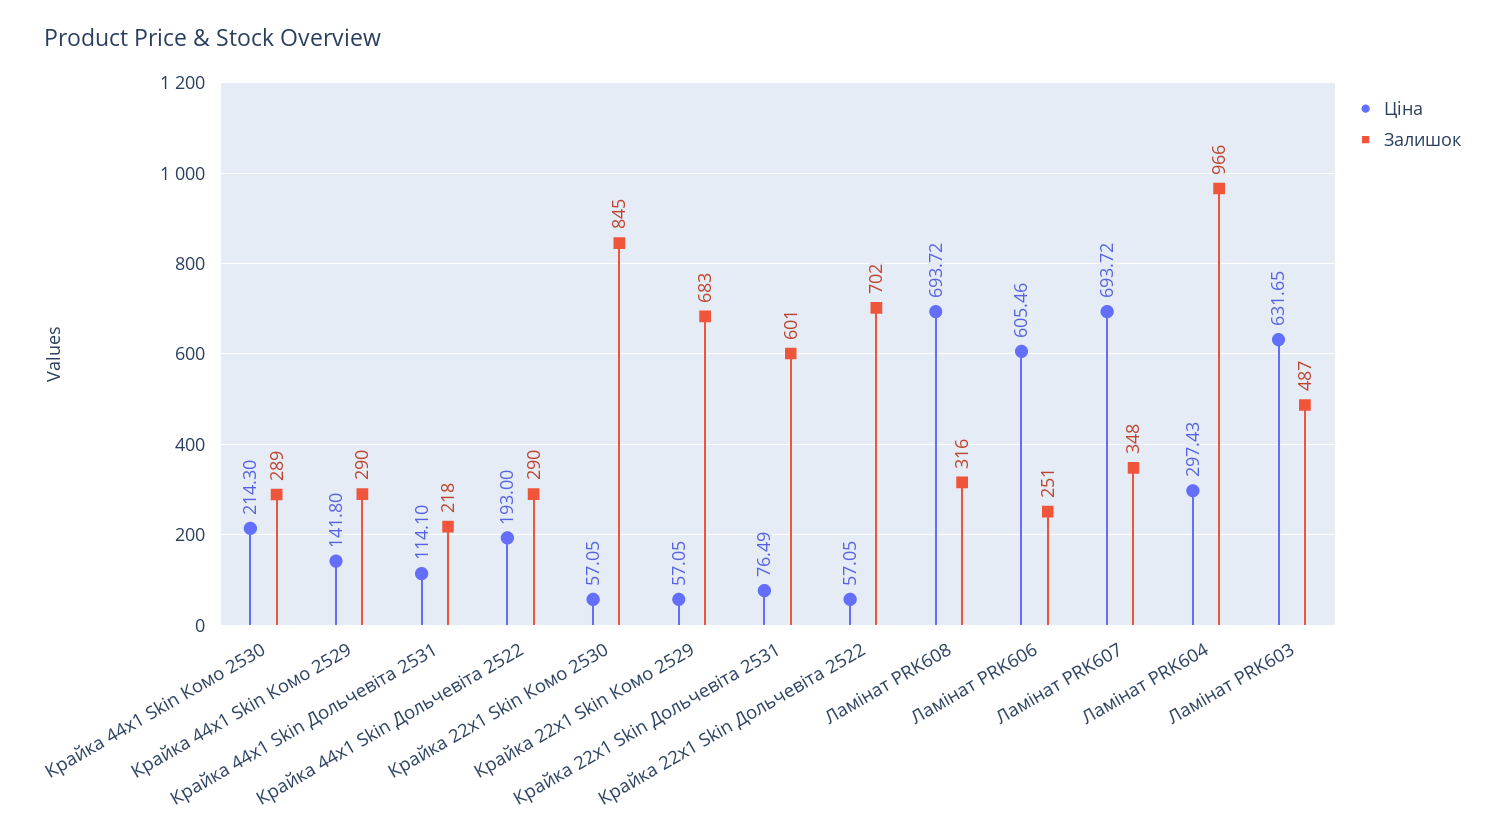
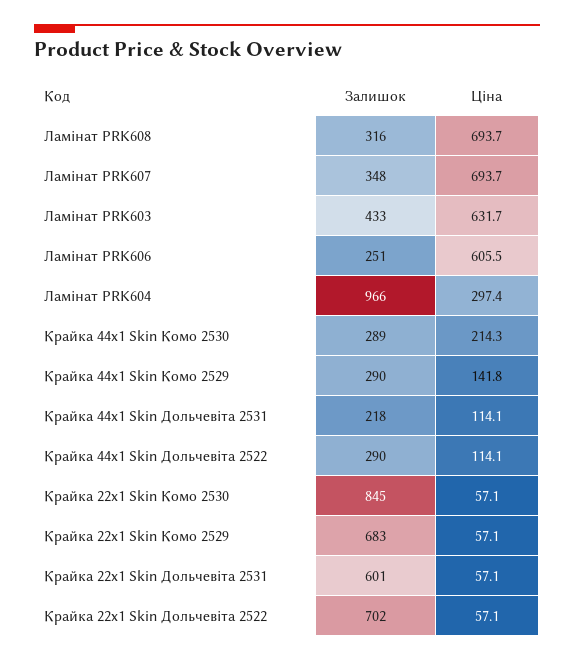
Ціна, Крайка 44x1 Skin Дольчевіта 2522: 193 -> 114.1
Ціна, Крайка 22x1 Skin Дольчевіта 2531: 76.49 -> 57.1
Залишок, Ламінат PRK603: 487 -> 433

